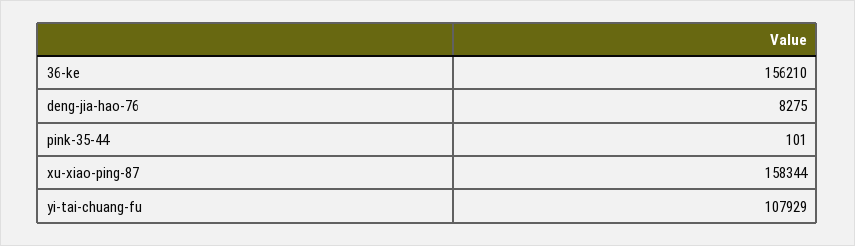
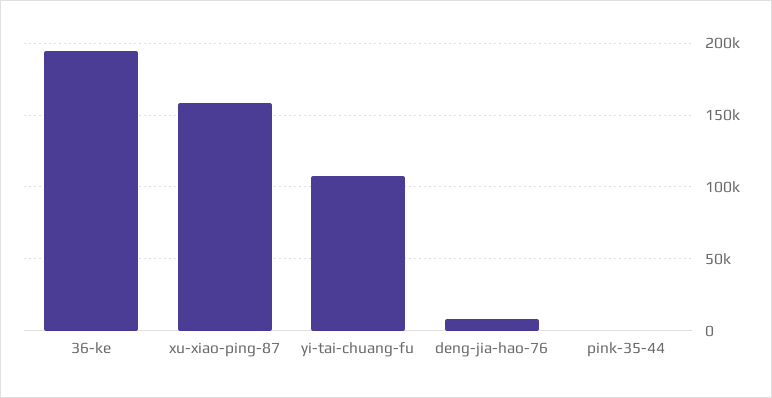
36-ke: 156210 -> 195000

